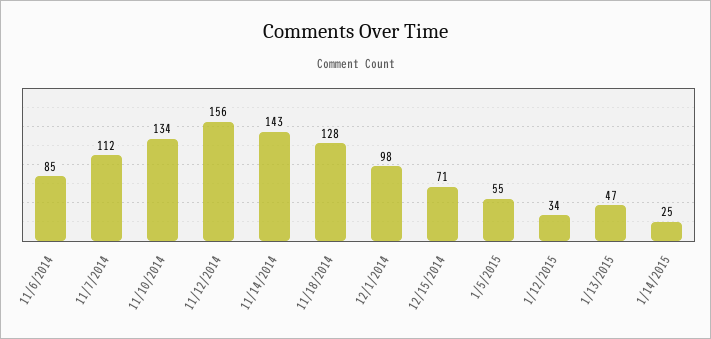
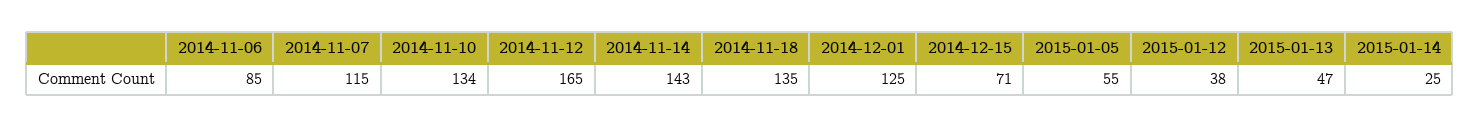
11/7/2014: 112 -> 115
11/12/2014: 156 -> 165
11/18/2014: 128 -> 135
12/1/2014: 98 -> 125
1/12/2015: 34 -> 38

